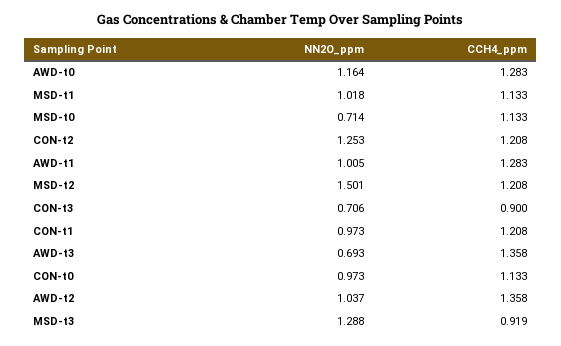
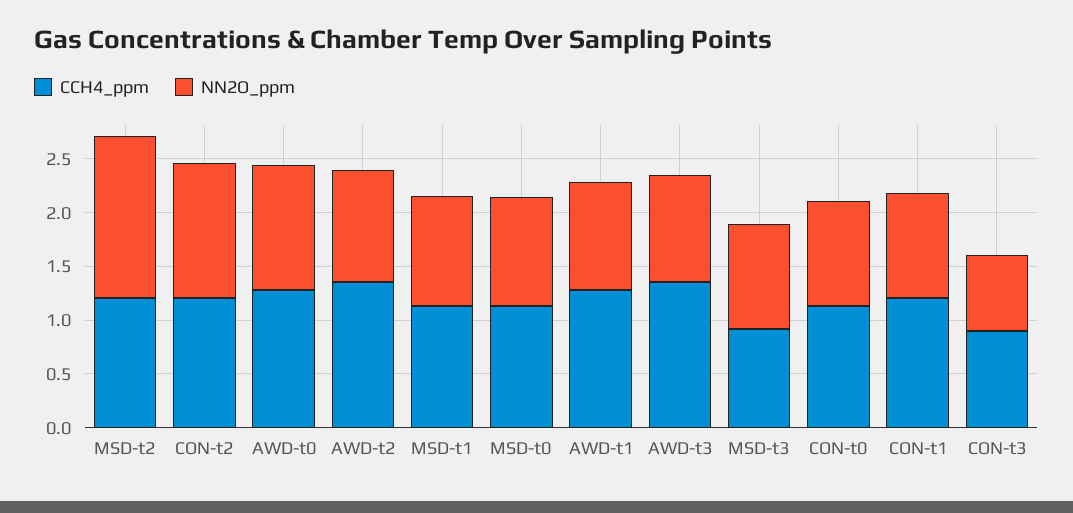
NN2O_ppm, MSD-t0: 0.714 -> 1
NN2O_ppm, AWD-t3: 0.693 -> 1
NN2O_ppm, MSD-t3: 1.288 -> 1

